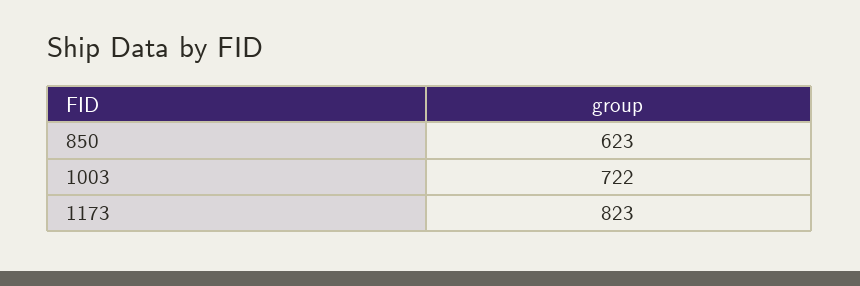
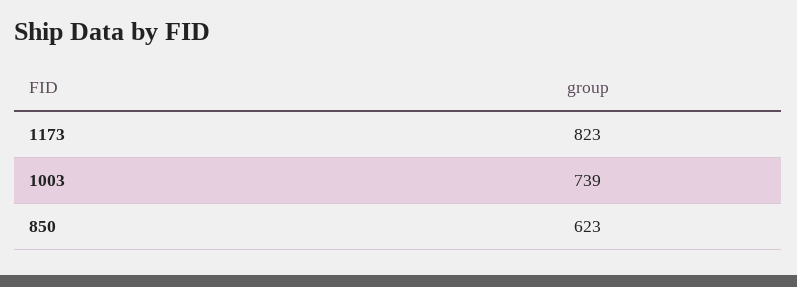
1003: 722 -> 739

